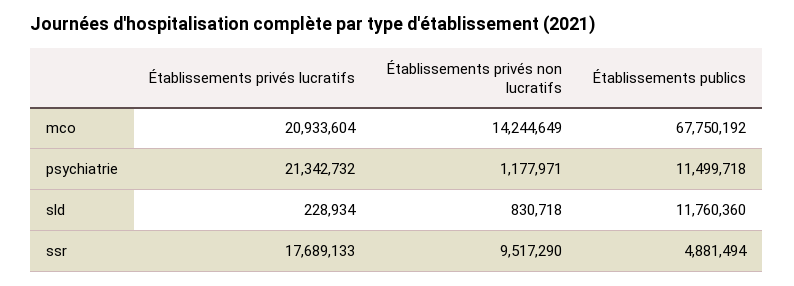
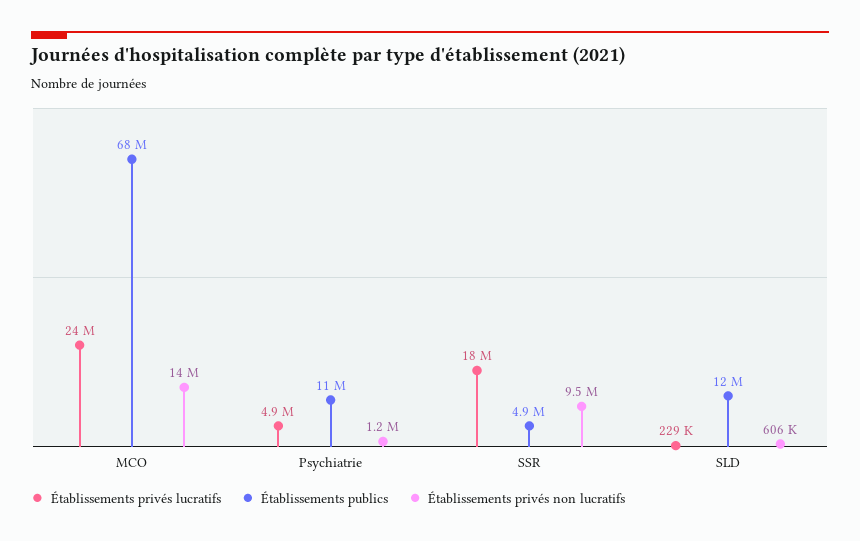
Établissements privés lucratifs, mco: 20933604 -> 24000000
Établissements privés lucratifs, psychiatrie: 21342732 -> 4900000
Établissements privés non lucratifs, sld: 830718 -> 606000

